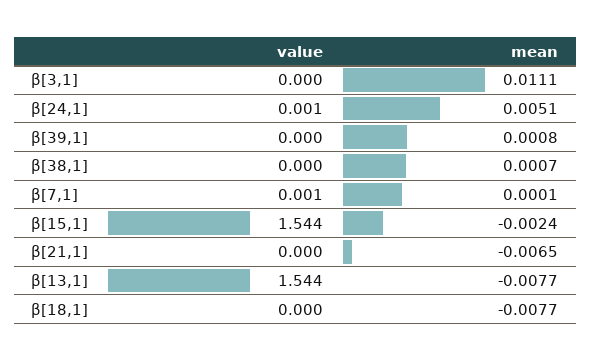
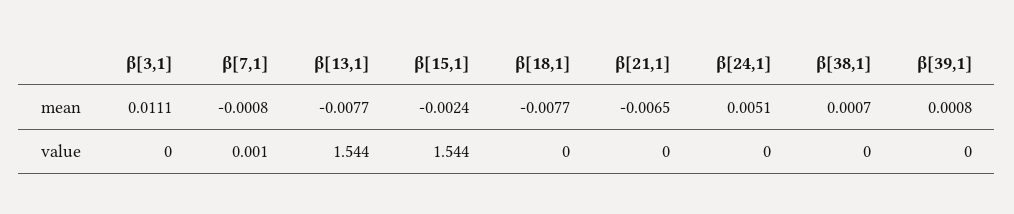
value, β[24,1]: 0.001 -> 0
mean, β[7,1]: 0.0001 -> -0.0008

